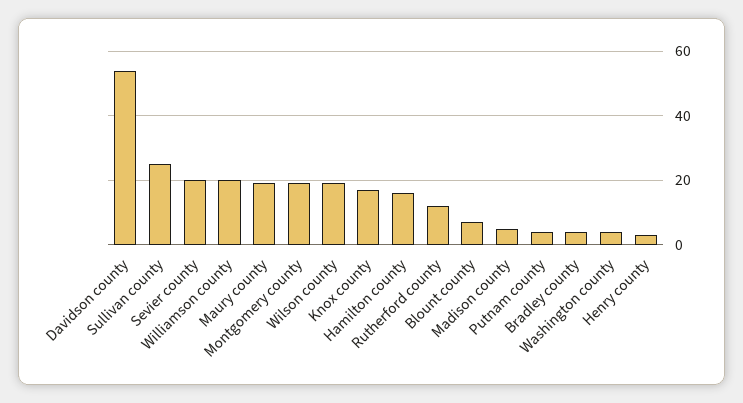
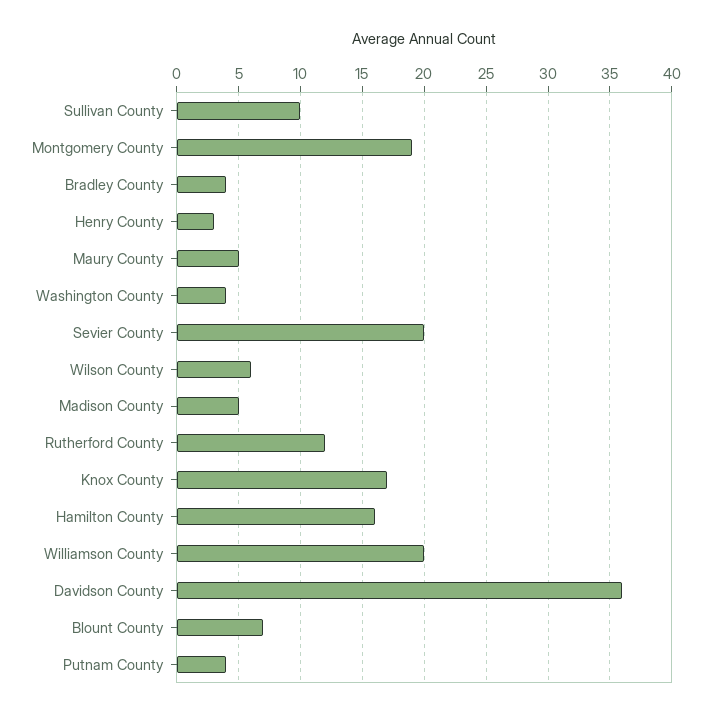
Davidson county: 55 -> 36
Sullivan county: 25 -> 10
Maury county: 20 -> 5
Wilson county: 20 -> 6

